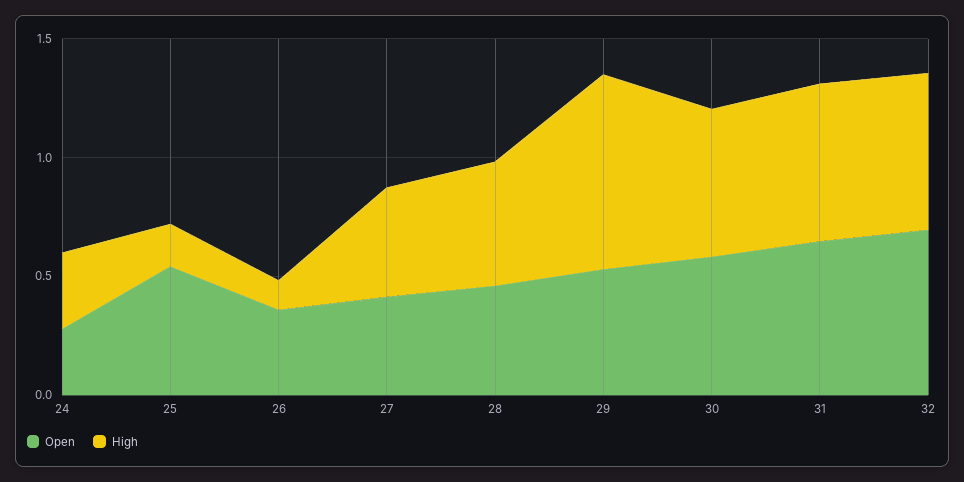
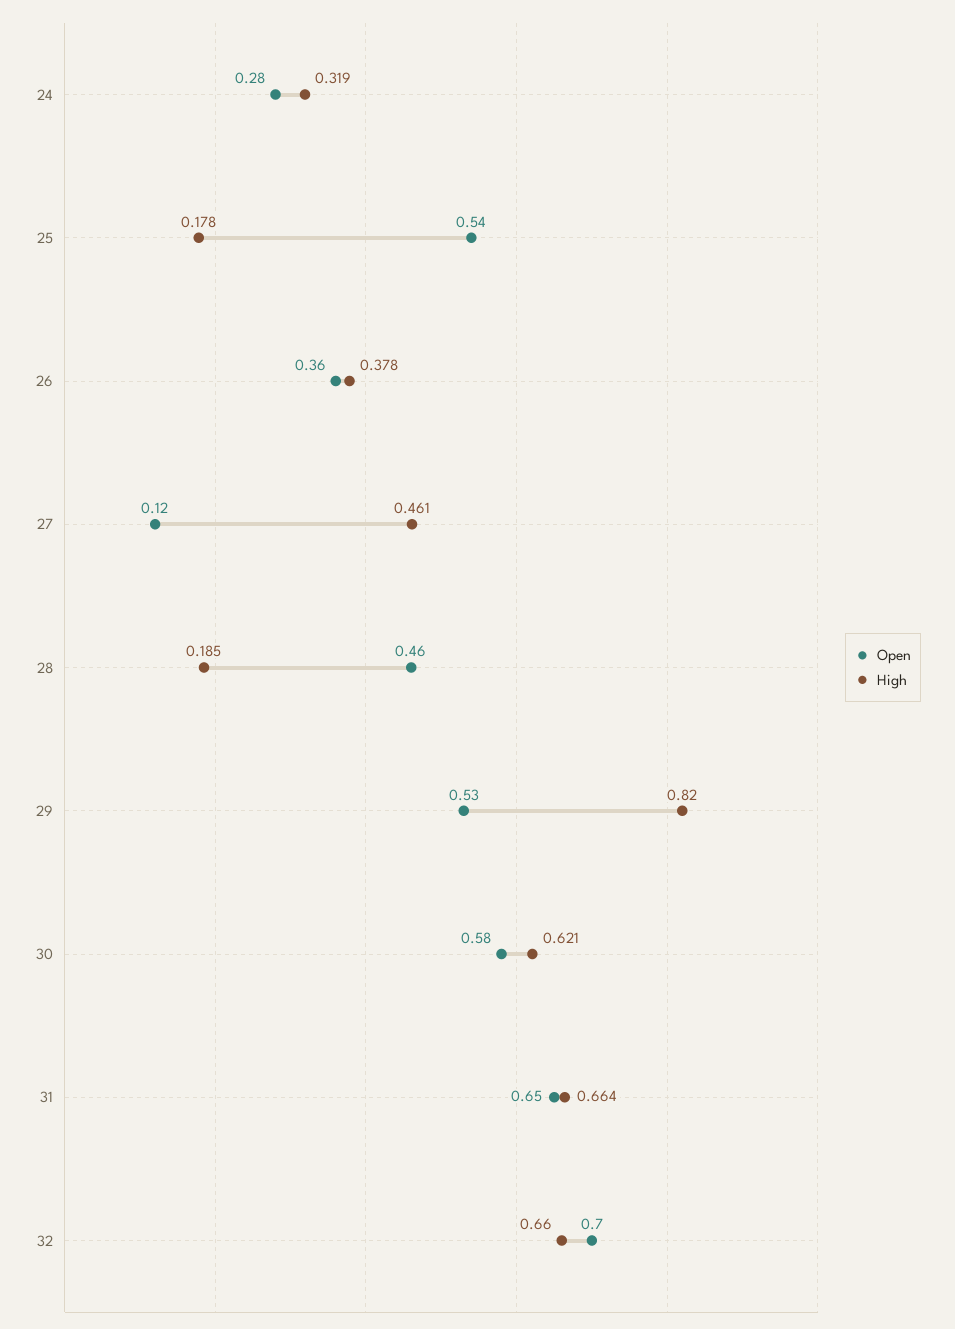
High, 26: 0.1 -> 0.378
Open, 27: 0.4 -> 0.12
High, 28: 0.5 -> 0.185

